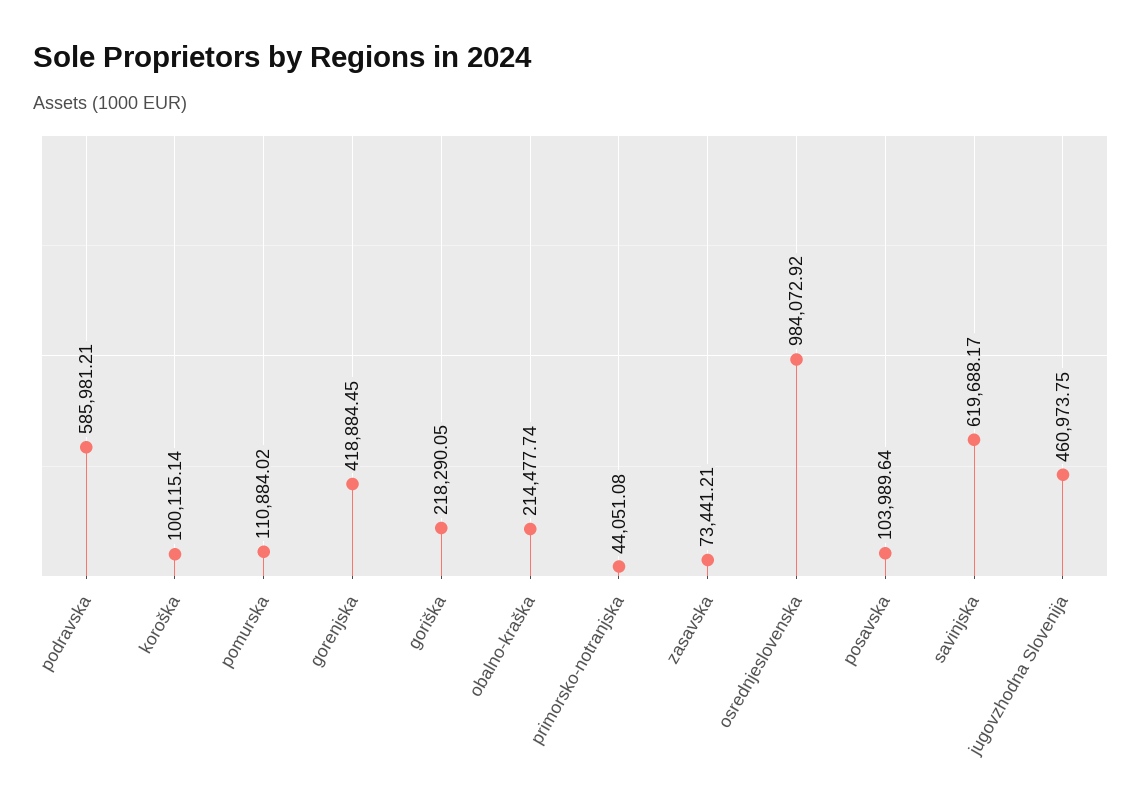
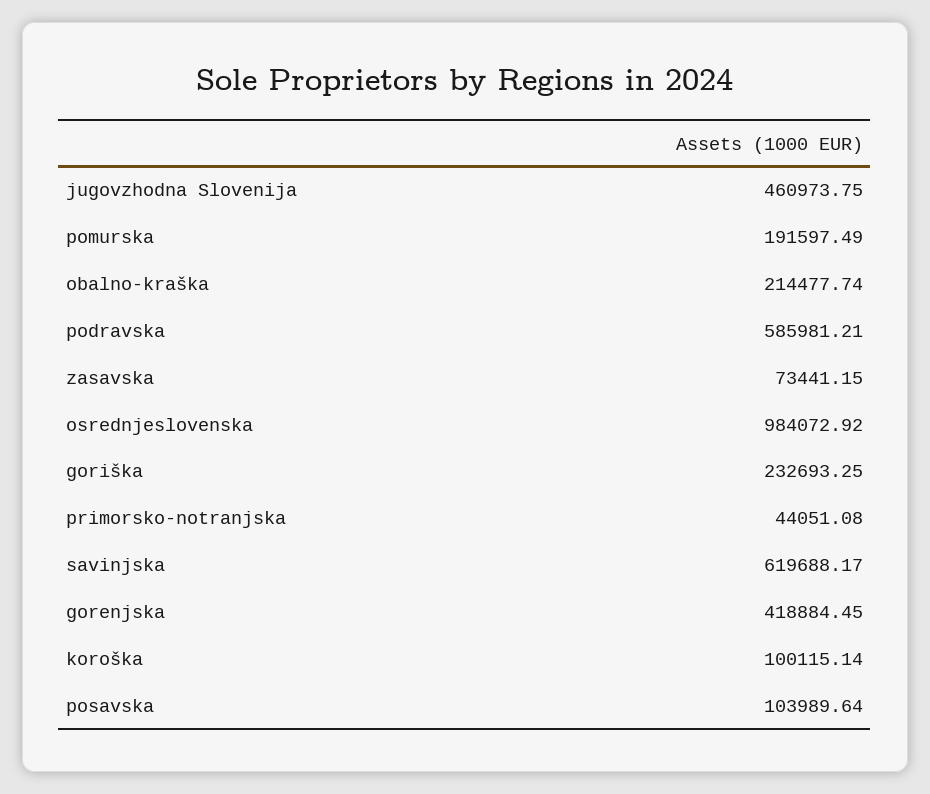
pomurska: 110884.02 -> 191597.49
goriška: 218290.05 -> 232693.25
zasavska: 73441.21 -> 73441.15

